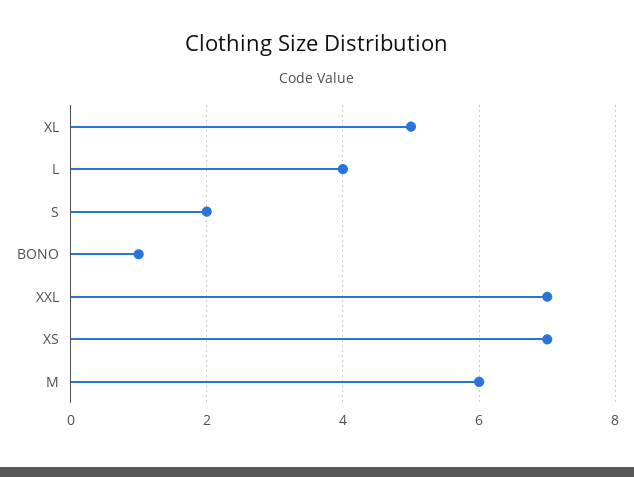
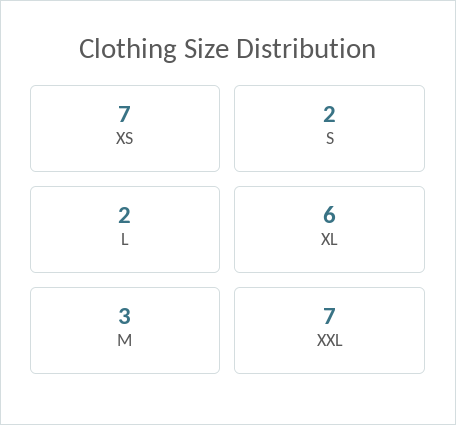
XL: 5 -> 6
L: 4 -> 2
BONO: 1 -> none
M: 6 -> 3

